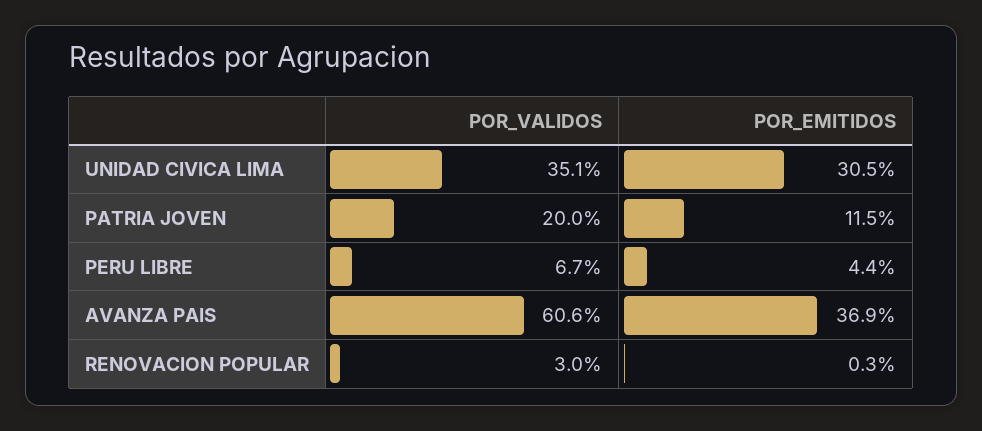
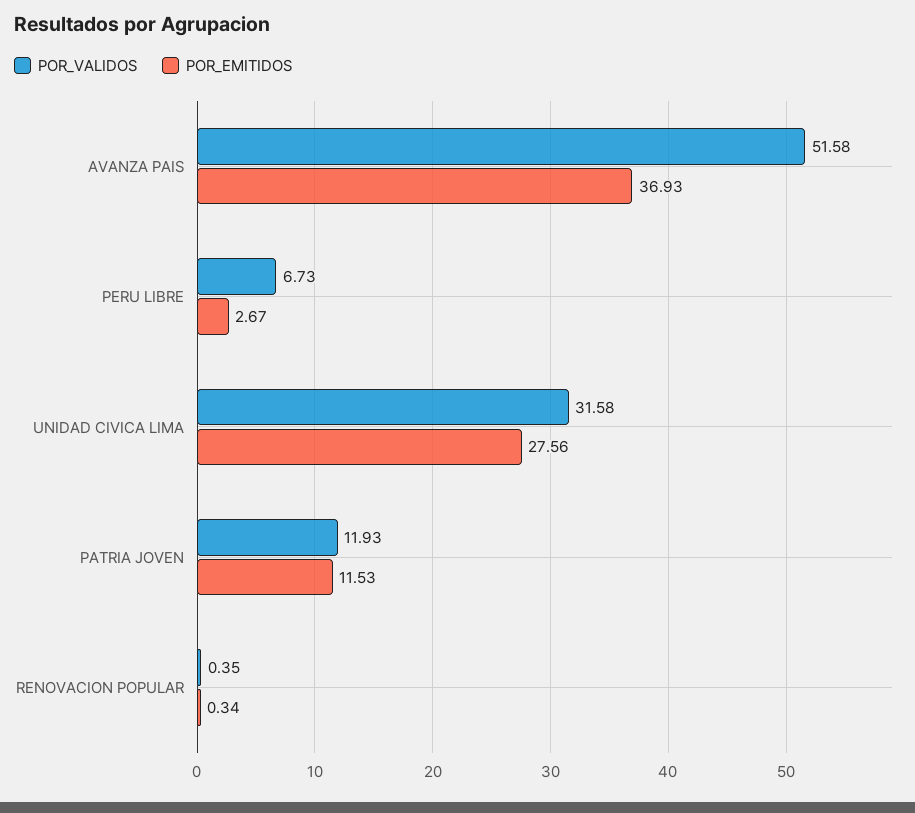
POR_VALIDOS, UNIDAD CIVICA LIMA: 35.1 -> 31.58
POR_EMITIDOS, UNIDAD CIVICA LIMA: 30.5 -> 27.56
POR_VALIDOS, PATRIA JOVEN: 20 -> 11.93
POR_EMITIDOS, PERU LIBRE: 4.4 -> 2.67
POR_VALIDOS, AVANZA PAIS: 60.6 -> 51.58
POR_VALIDOS, RENOVACION POPULAR: 3 -> 0.35

